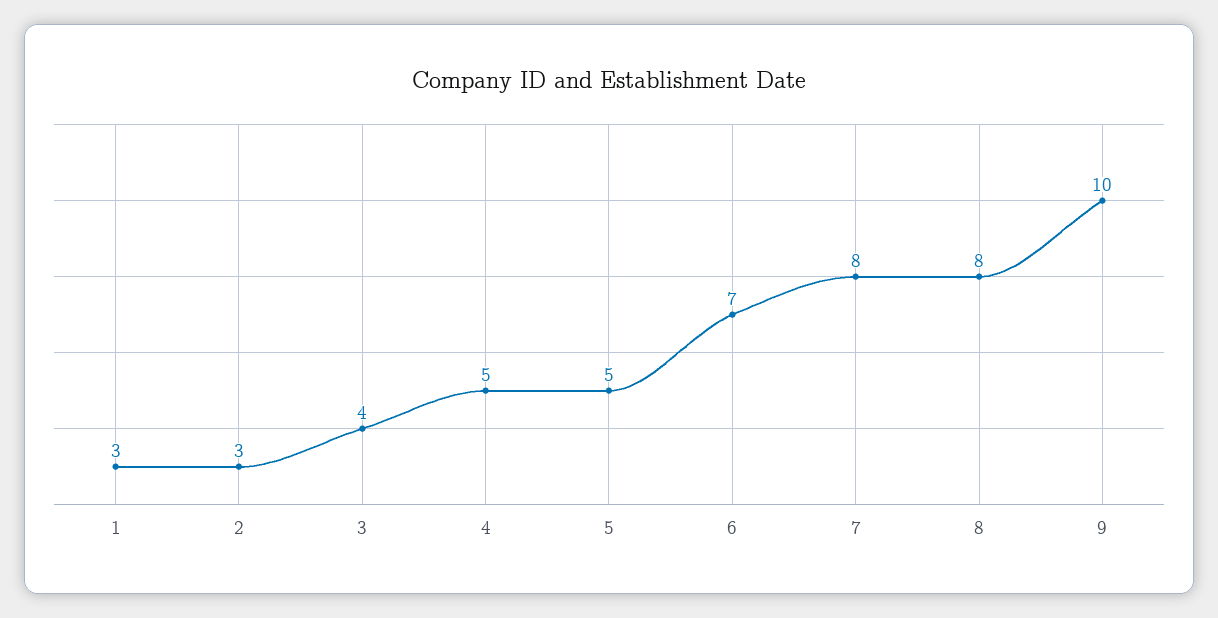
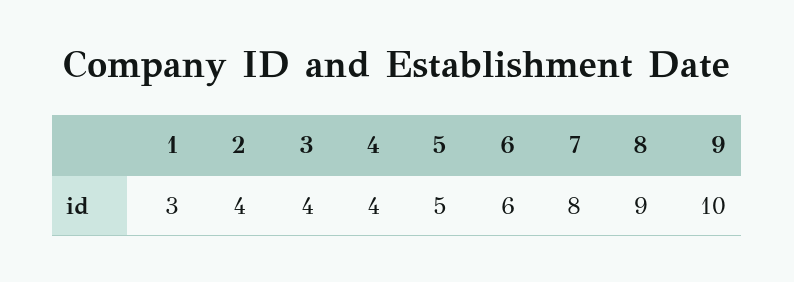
2: 3 -> 4
4: 5 -> 4
6: 7 -> 6
8: 8 -> 9

